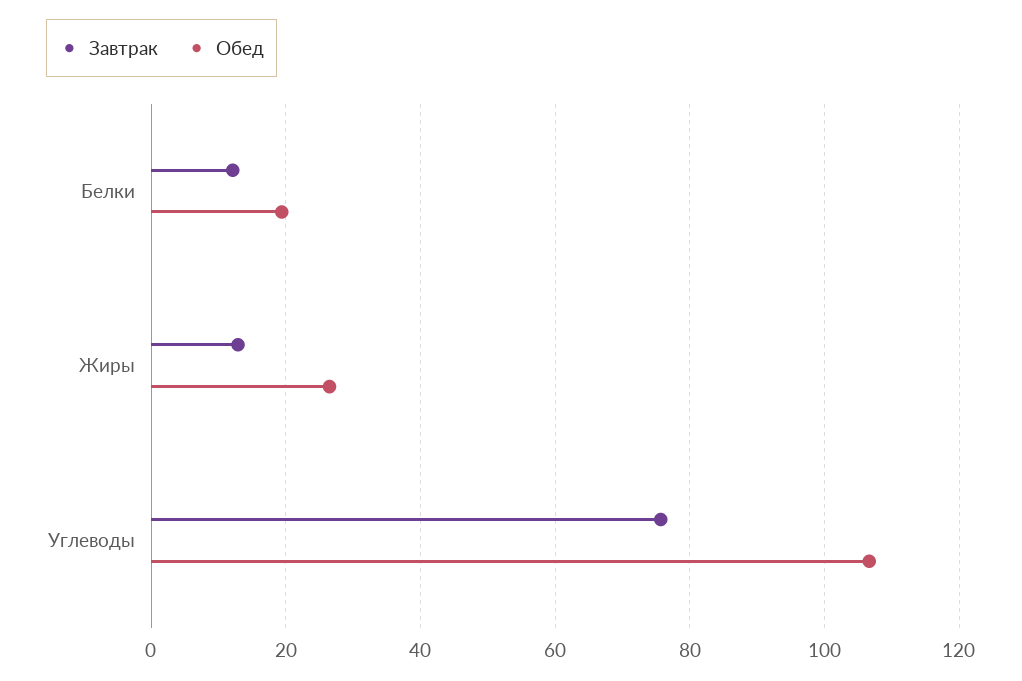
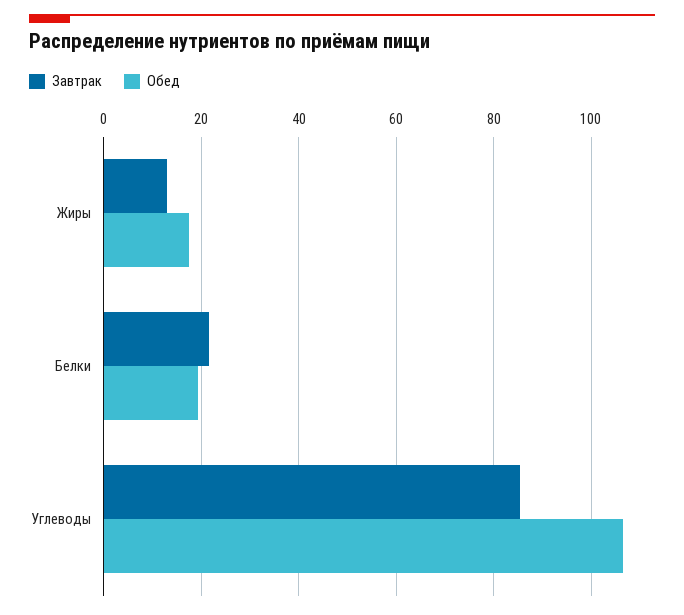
Завтрак, Белки: 12 -> 22
Обед, Жиры: 26 -> 18
Завтрак, Углеводы: 76 -> 86

